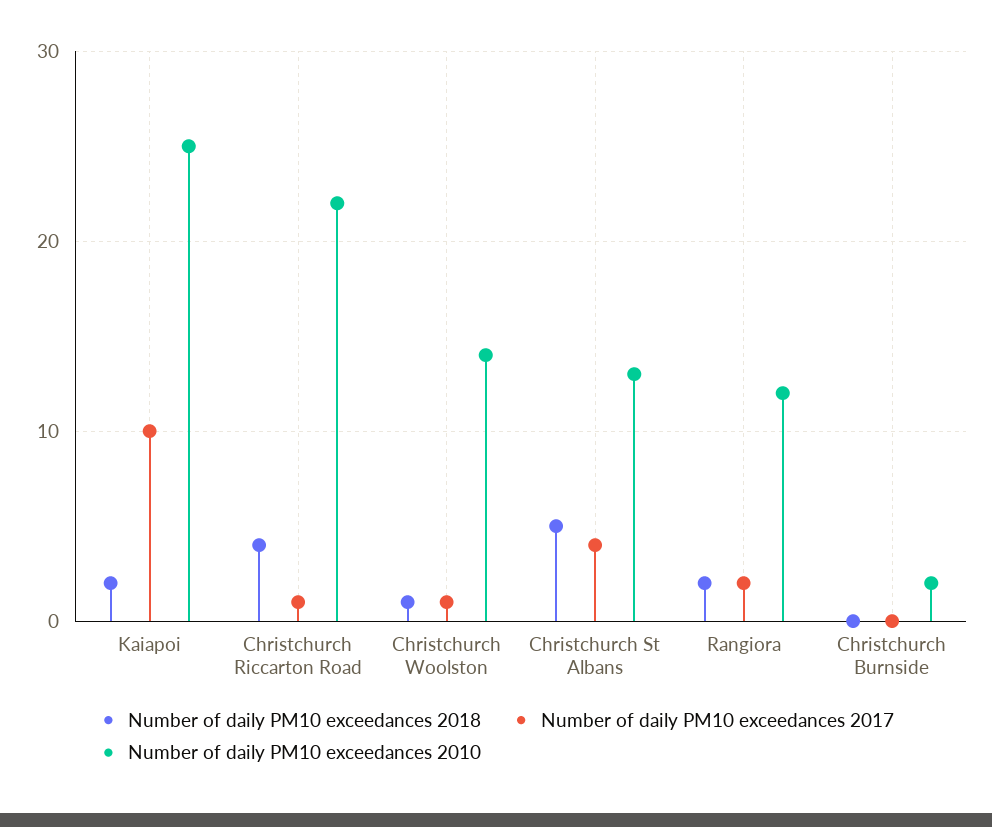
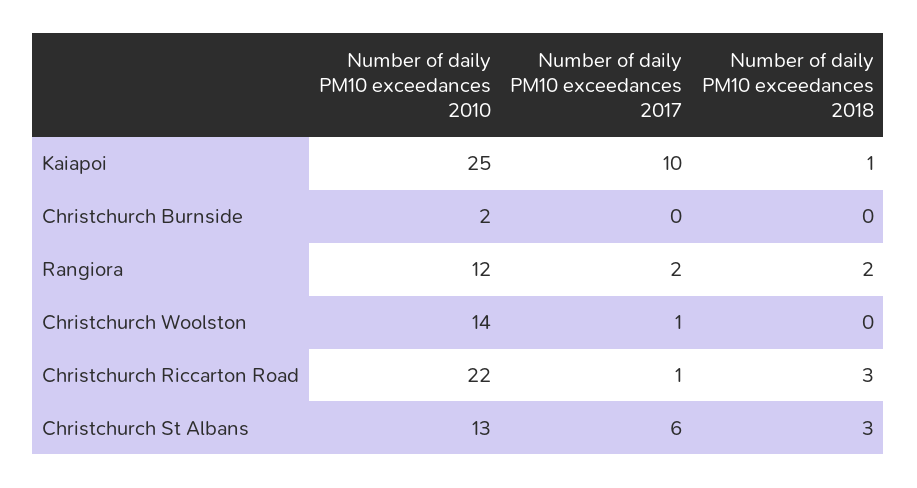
Number of daily PM10 exceedances 2018, Kaiapoi: 2 -> 1
Number of daily PM10 exceedances 2018, Christchurch Riccarton Road: 4 -> 3
Number of daily PM10 exceedances 2018, Christchurch Woolston: 1 -> 0
Number of daily PM10 exceedances 2018, Christchurch St Albans: 5 -> 3
Number of daily PM10 exceedances 2017, Christchurch St Albans: 4 -> 6

